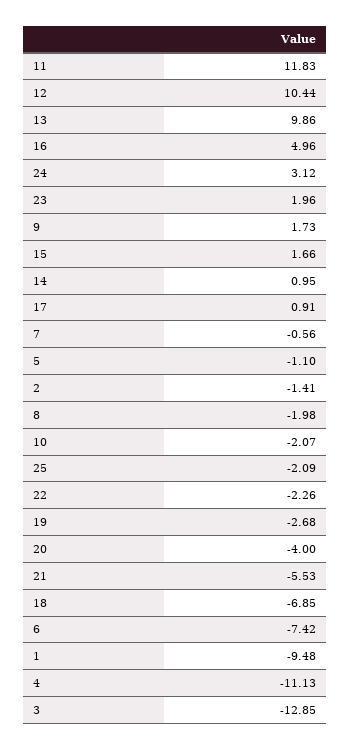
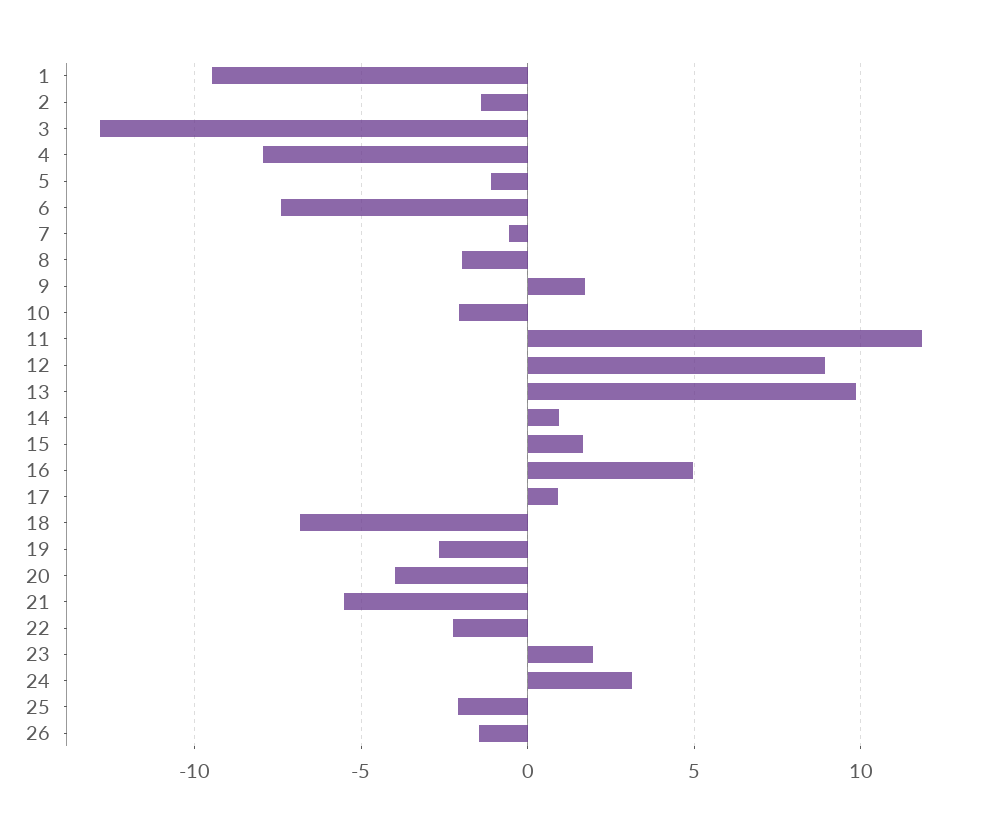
12: 10.44 -> 9
4: -11.13 -> -8
26: none -> -1.5

